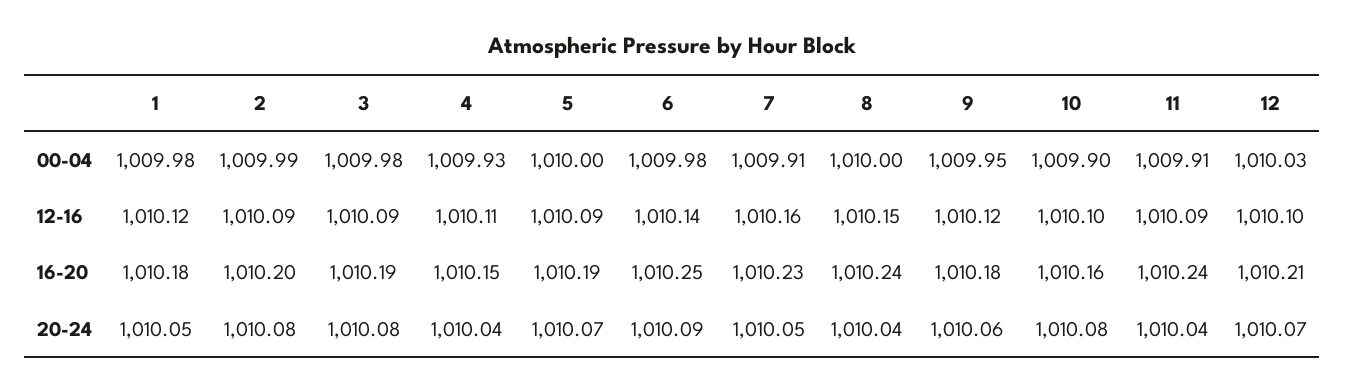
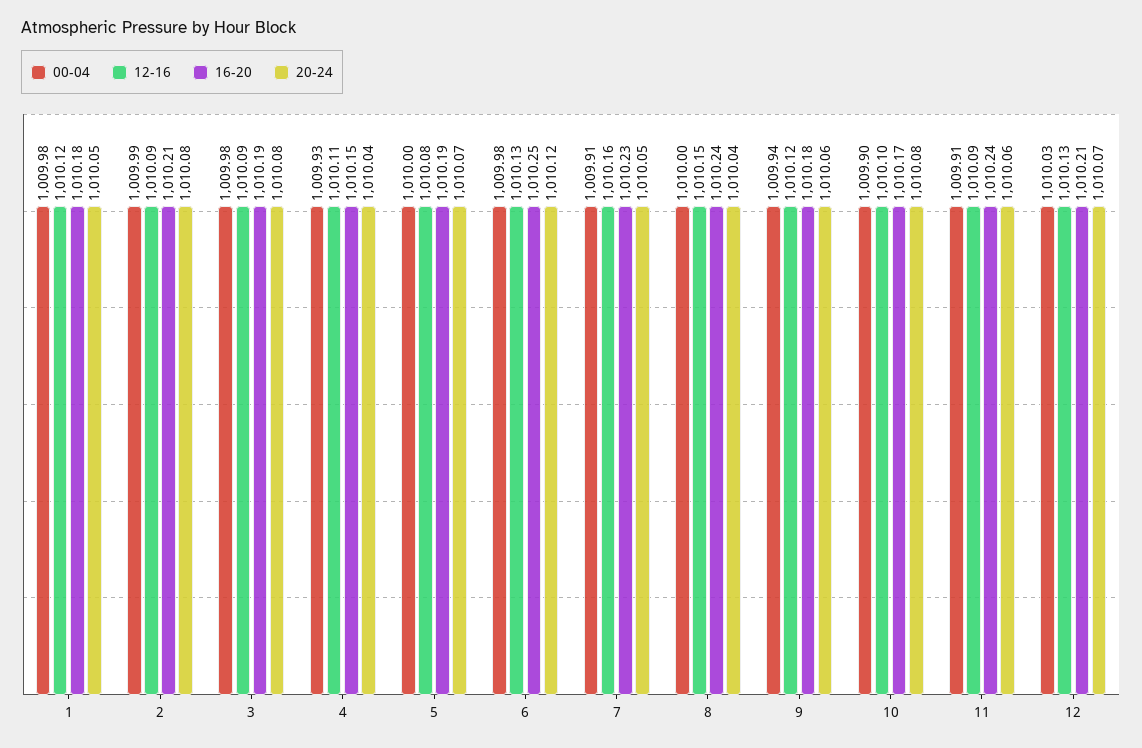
00-04, 9: 1009.95 -> 1009.94
12-16, 5: 1010.09 -> 1010.08
12-16, 6: 1010.14 -> 1010.13
12-16, 12: 1010.1 -> 1010.13
16-20, 2: 1010.2 -> 1010.21
16-20, 10: 1010.16 -> 1010.17
20-24, 6: 1010.09 -> 1010.12
20-24, 11: 1010.04 -> 1010.06

